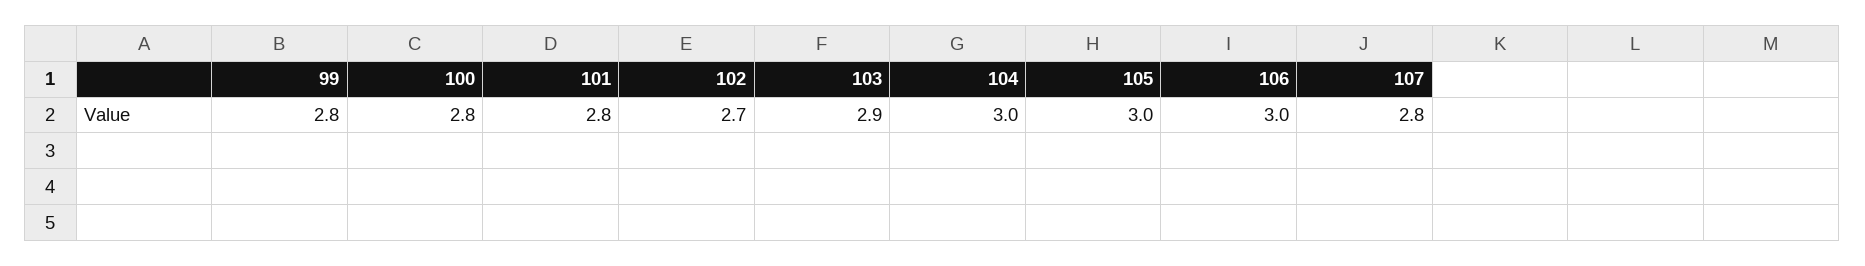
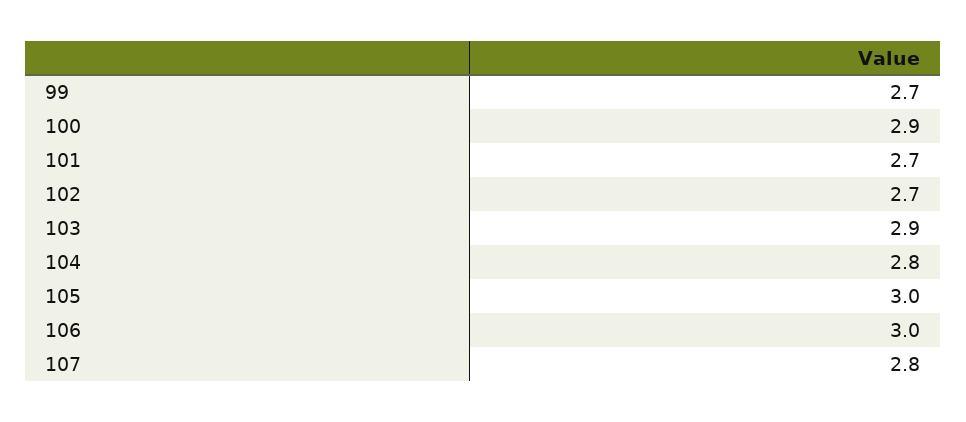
99: 2.8 -> 2.7
100: 2.8 -> 2.9
101: 2.8 -> 2.7
104: 3 -> 2.8

